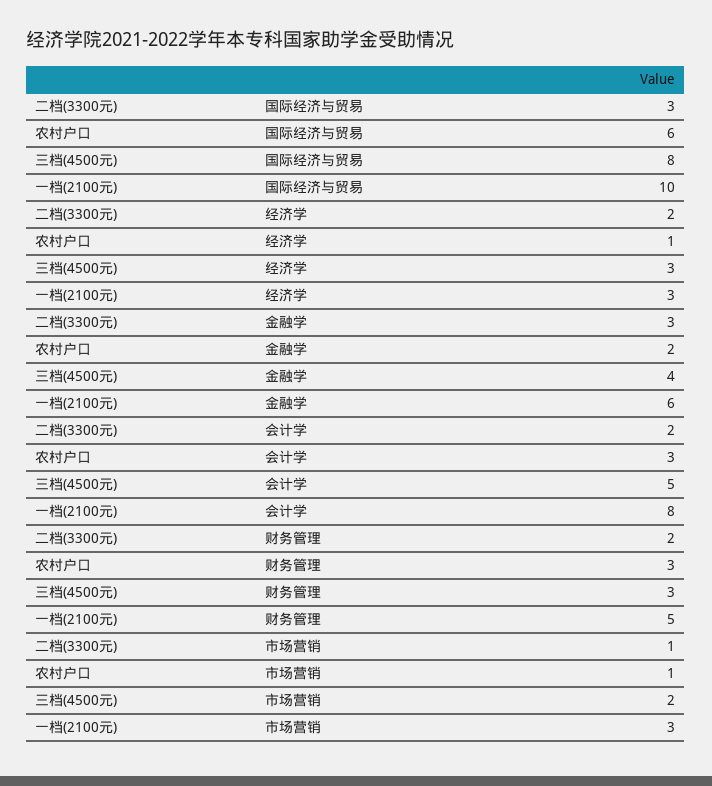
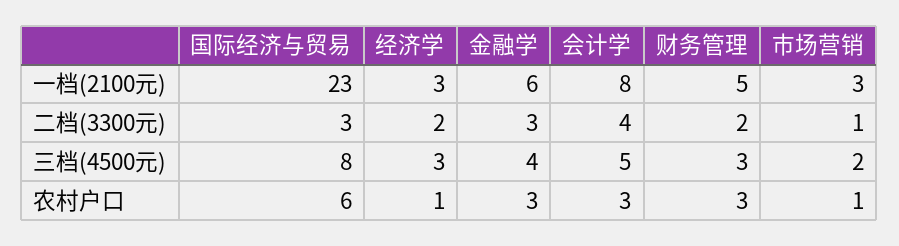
一档(2100元), 国际经济与贸易: 10 -> 23
农村户口, 金融学: 2 -> 3
二档(3300元), 会计学: 2 -> 4

